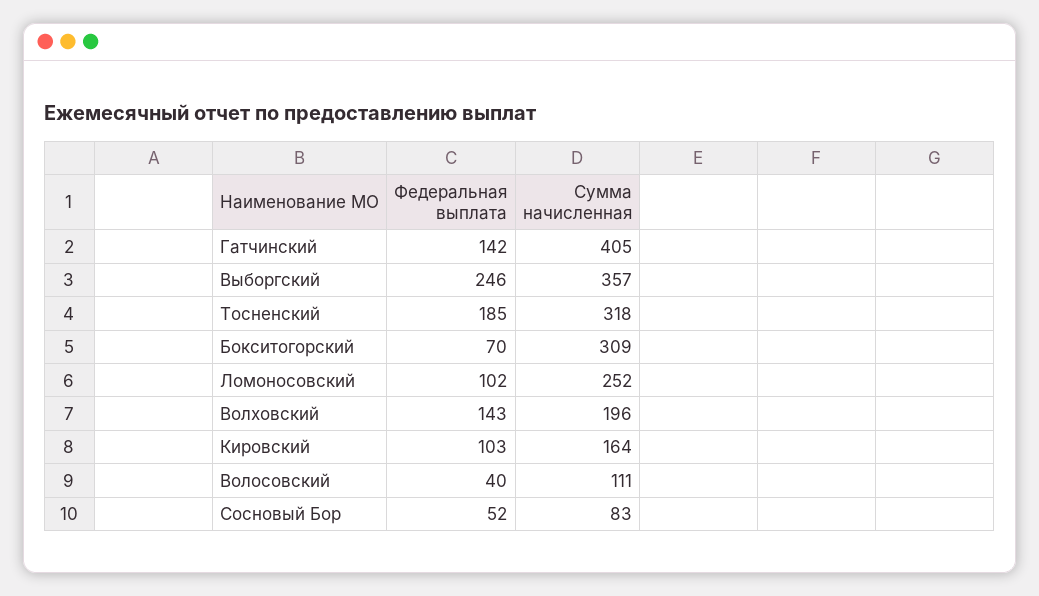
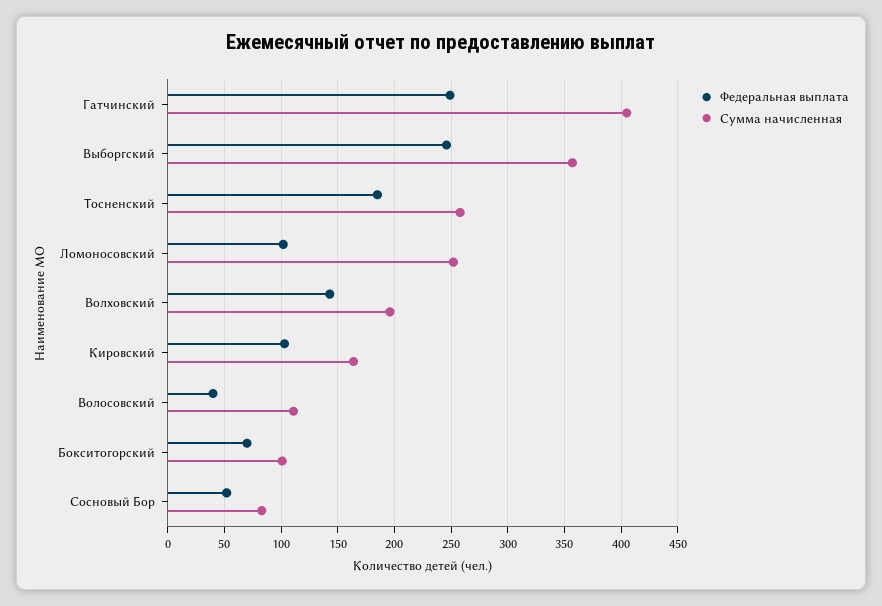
Федеральная выплата, Гатчинский: 142 -> 250
Сумма начисленная, Тосненский: 318 -> 260
Сумма начисленная, Бокситогорский: 309 -> 100

